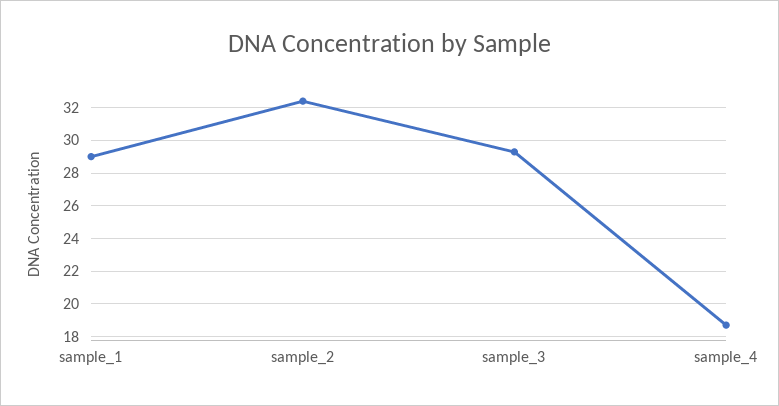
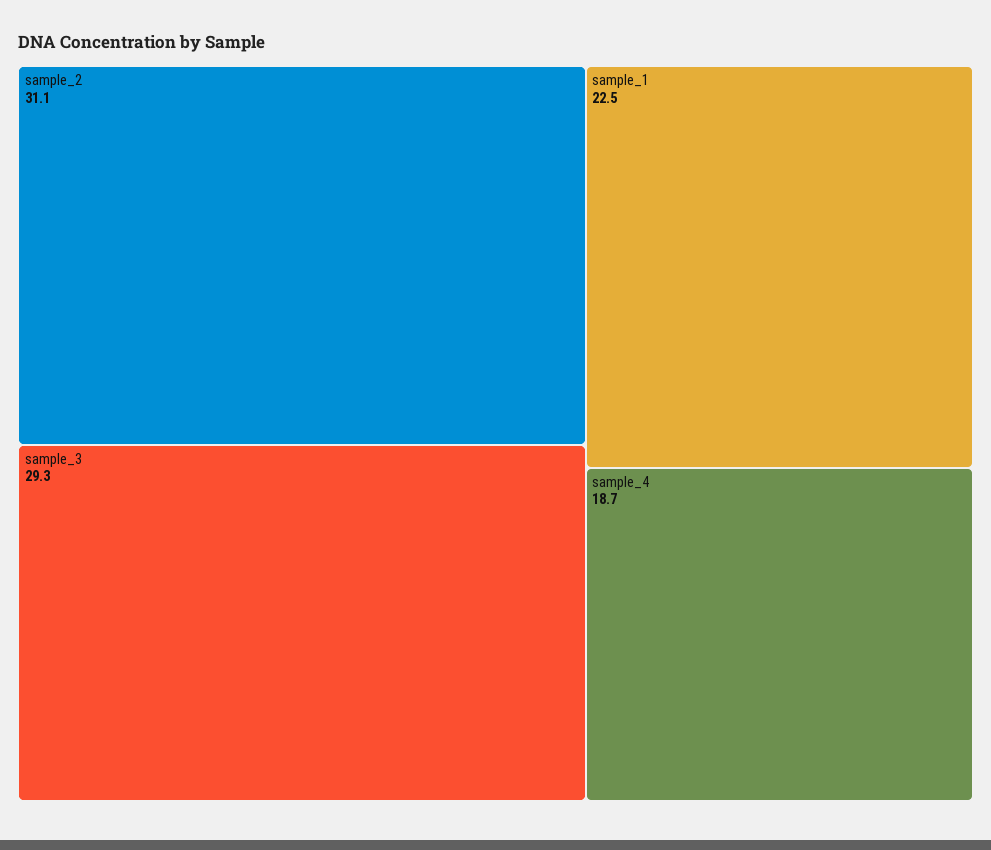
sample_1: 29 -> 22.5
sample_2: 32.5 -> 31.1

